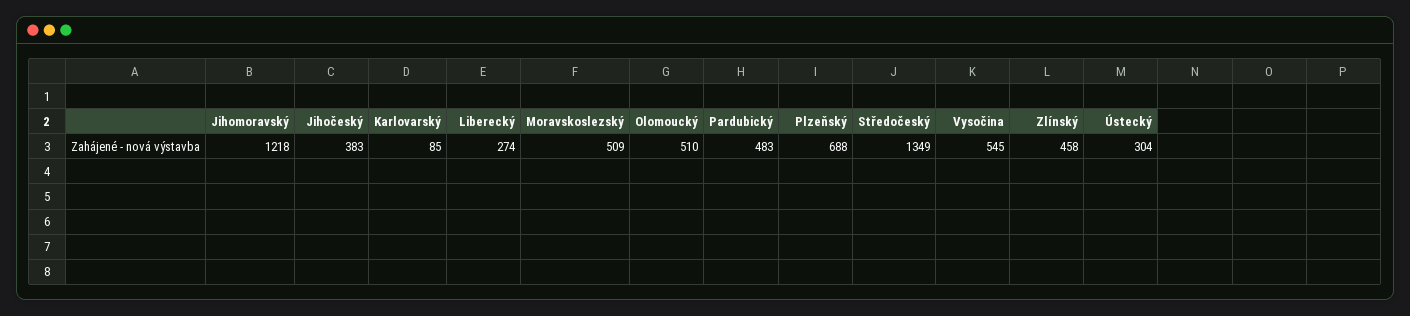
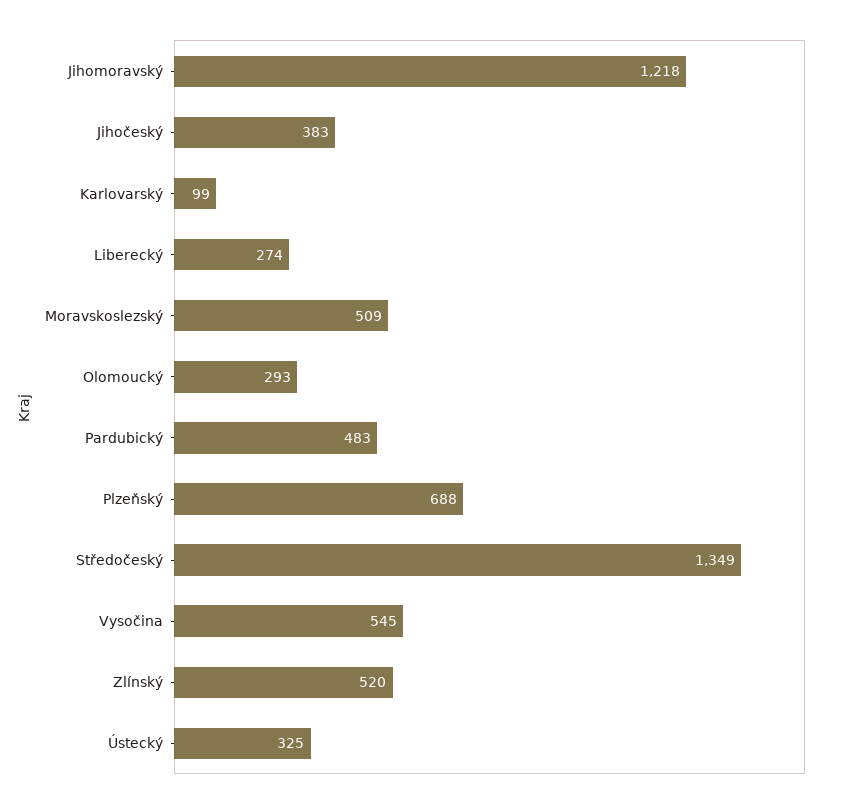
Karlovarský: 85 -> 99
Olomoucký: 510 -> 293
Zlínský: 458 -> 520
Ústecký: 304 -> 325

